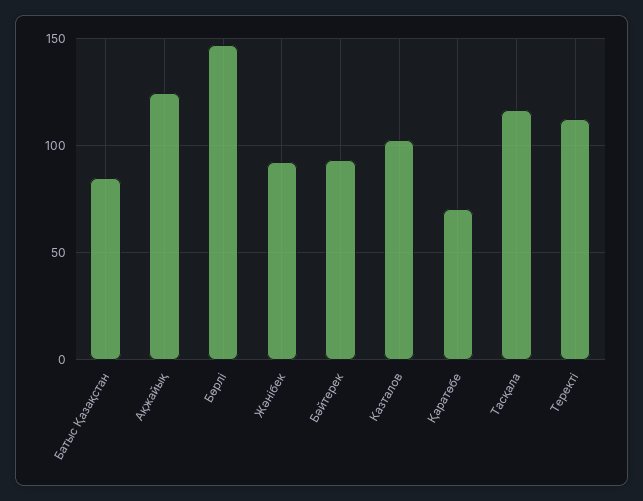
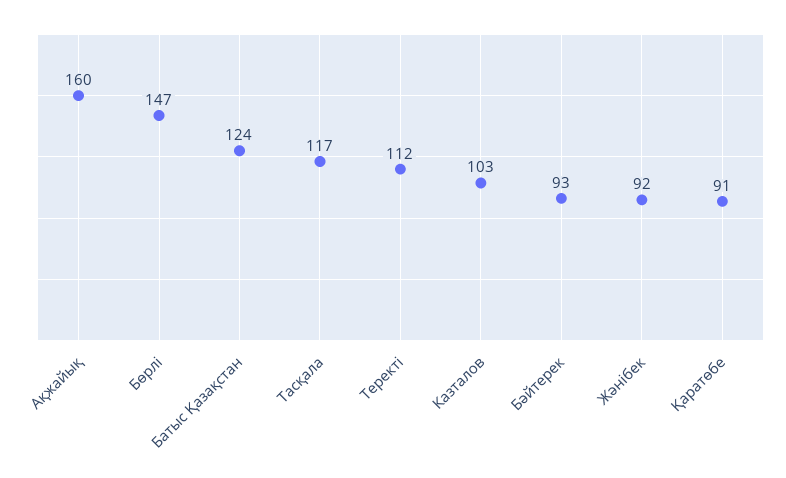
Батыс Қазақстан: 85 -> 124
Ақжайық: 125 -> 160
Қаратөбе: 70 -> 91

